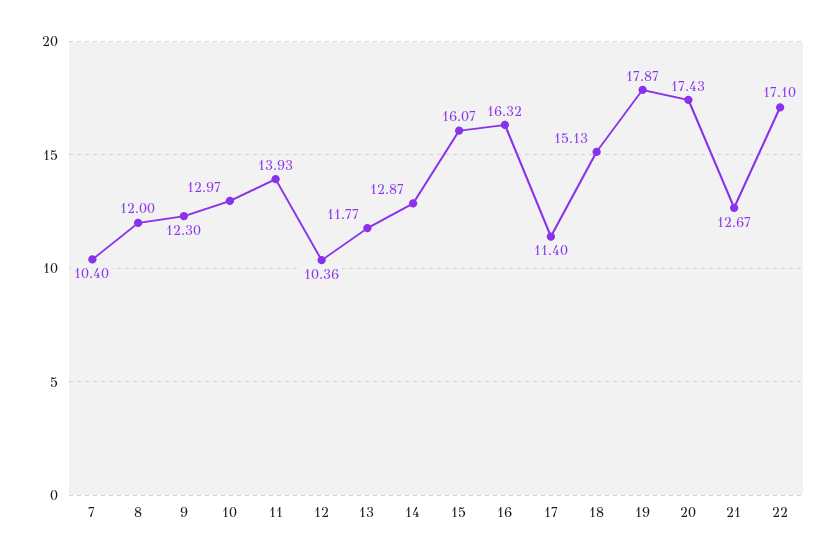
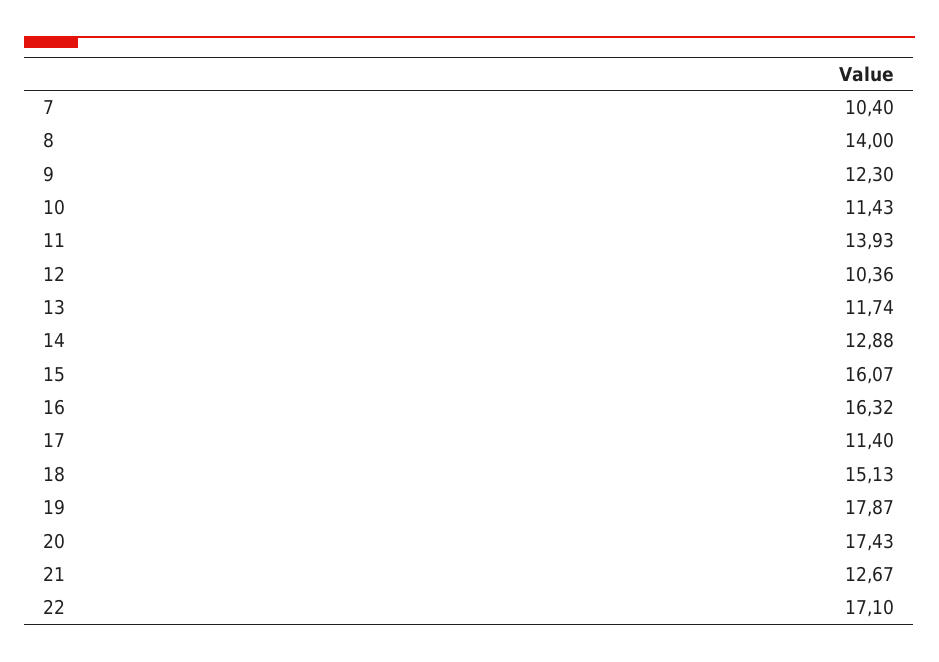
8: 12 -> 14
10: 12.97 -> 11.43
13: 11.77 -> 11.74
14: 12.87 -> 12.88

